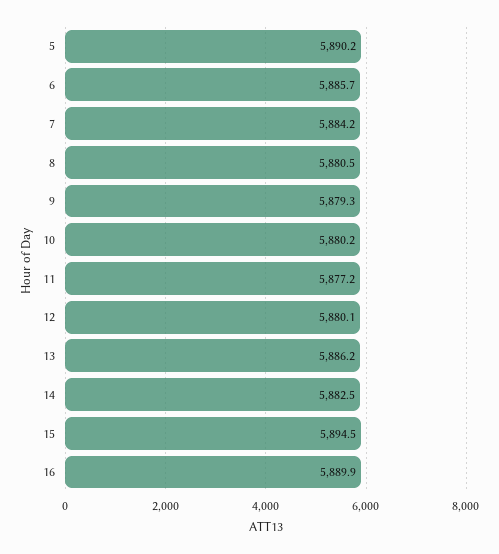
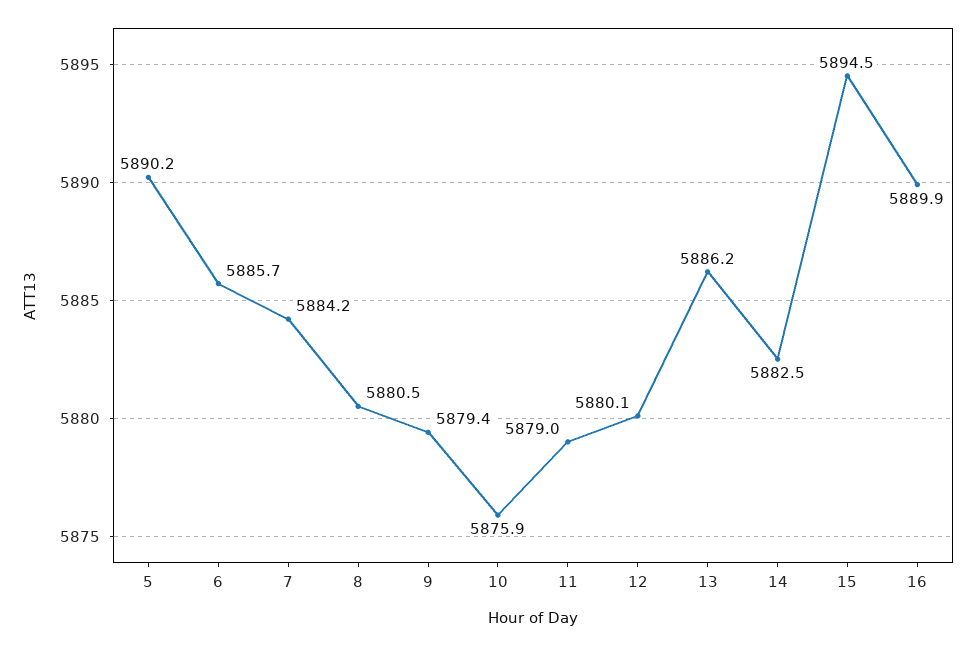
9: 5879.3 -> 5879.4
10: 5880.2 -> 5875.9
11: 5877.2 -> 5879

